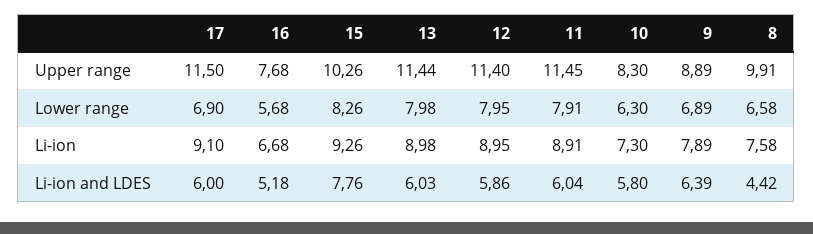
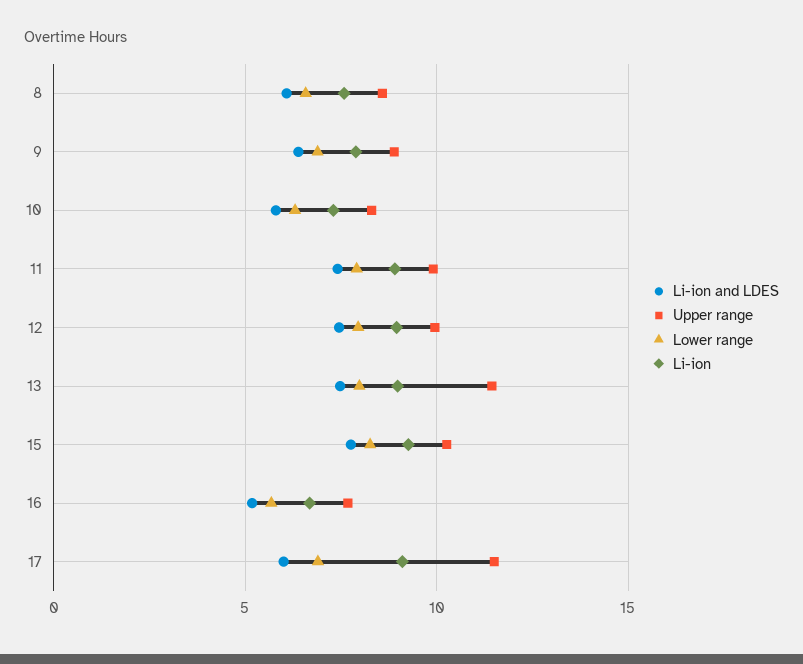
Upper range, 12: 11.4 -> 10
Upper range, 11: 11.45 -> 10
Upper range, 8: 9.91 -> 8.5
Li-ion and LDES, 13: 6.03 -> 7.5
Li-ion and LDES, 12: 5.86 -> 7.5
Li-ion and LDES, 11: 6.04 -> 7.5
Li-ion and LDES, 8: 4.42 -> 6

